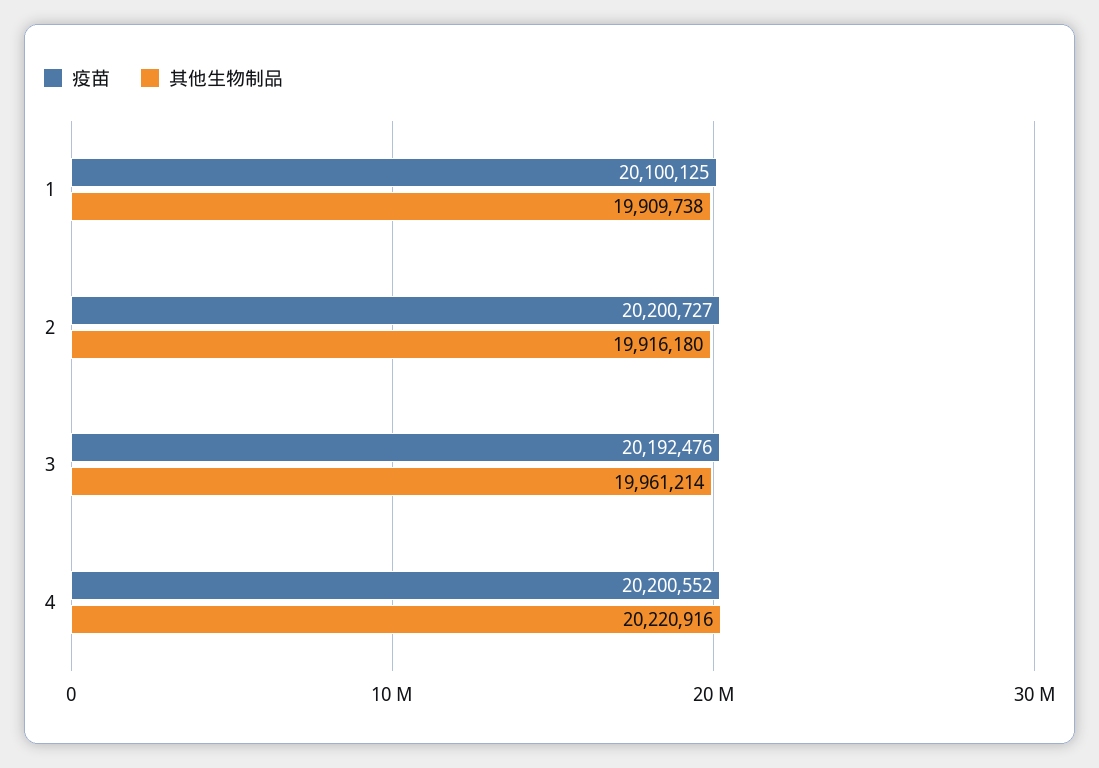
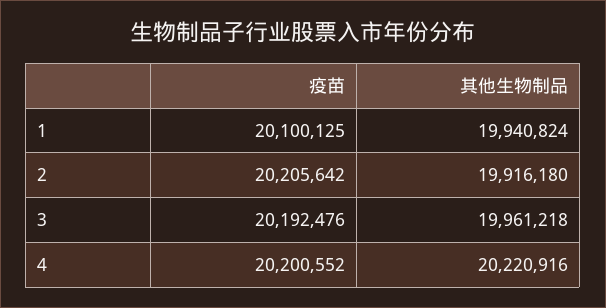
其他生物制品, 1: 19909738 -> 19940824
疫苗, 2: 20200727 -> 20205642
其他生物制品, 3: 19961214 -> 19961218

